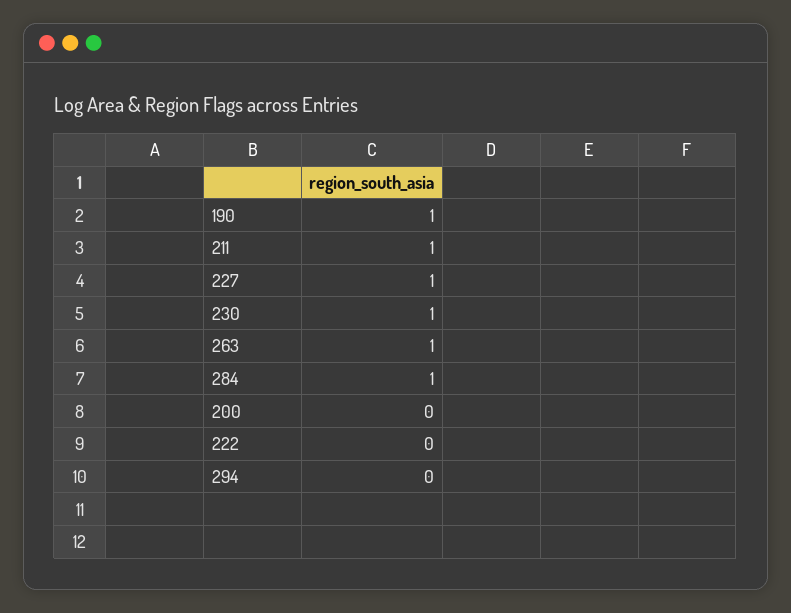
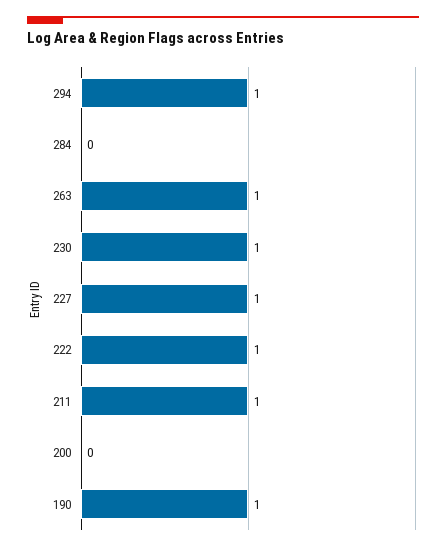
284: 1 -> 0
222: 0 -> 1
294: 0 -> 1

